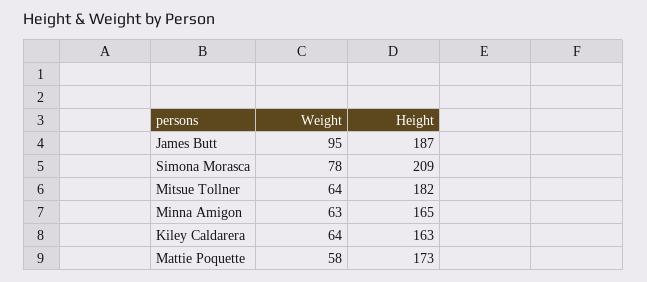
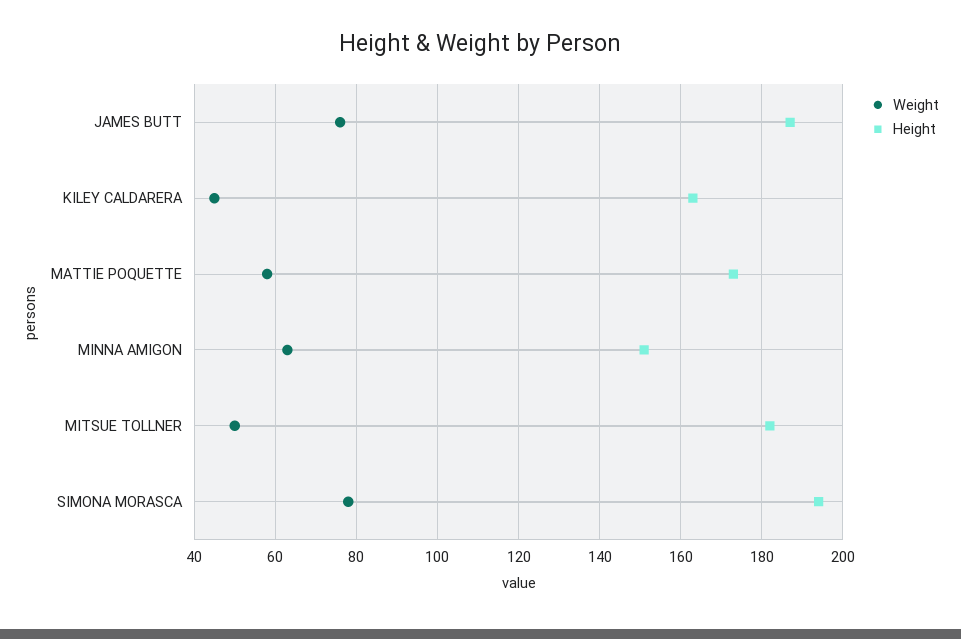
Weight, James Butt: 95 -> 75
Height, Simona Morasca: 209 -> 195
Weight, Mitsue Tollner: 64 -> 50
Height, Minna Amigon: 165 -> 150
Weight, Kiley Caldarera: 64 -> 45

